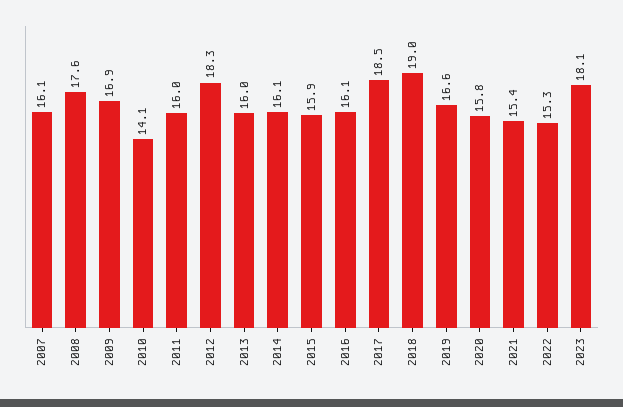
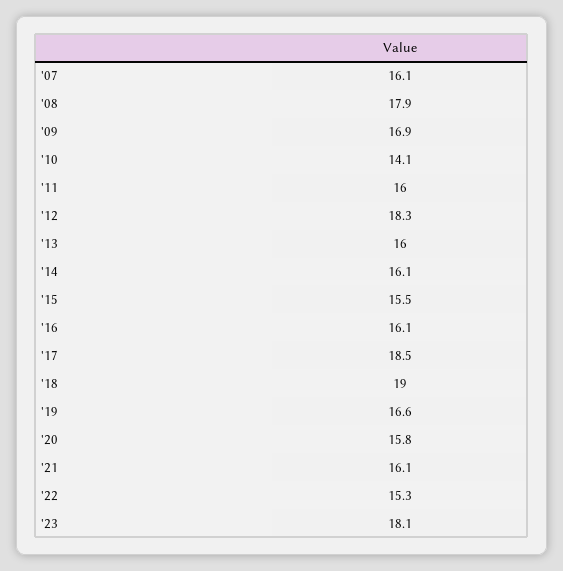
2008: 17.6 -> 17.9
2015: 15.9 -> 15.5
2021: 15.4 -> 16.1

